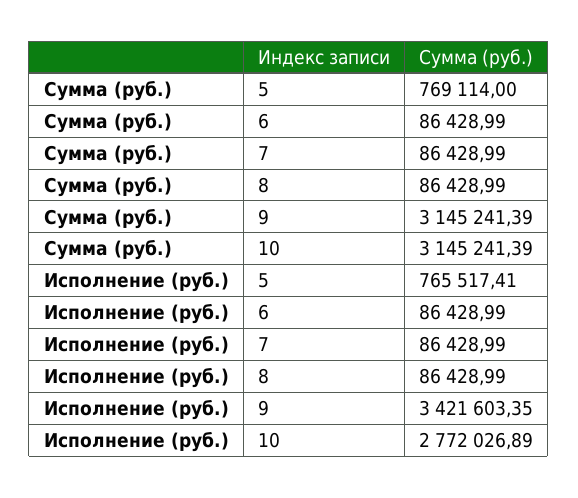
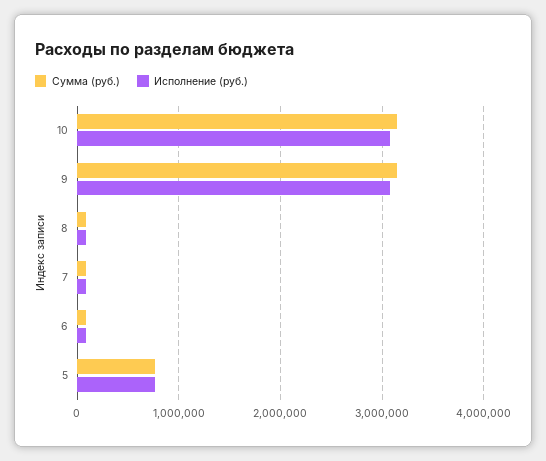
Исполнение (руб.), 9: 3421603.35 -> 3100000
Исполнение (руб.), 10: 2772026.89 -> 3100000

